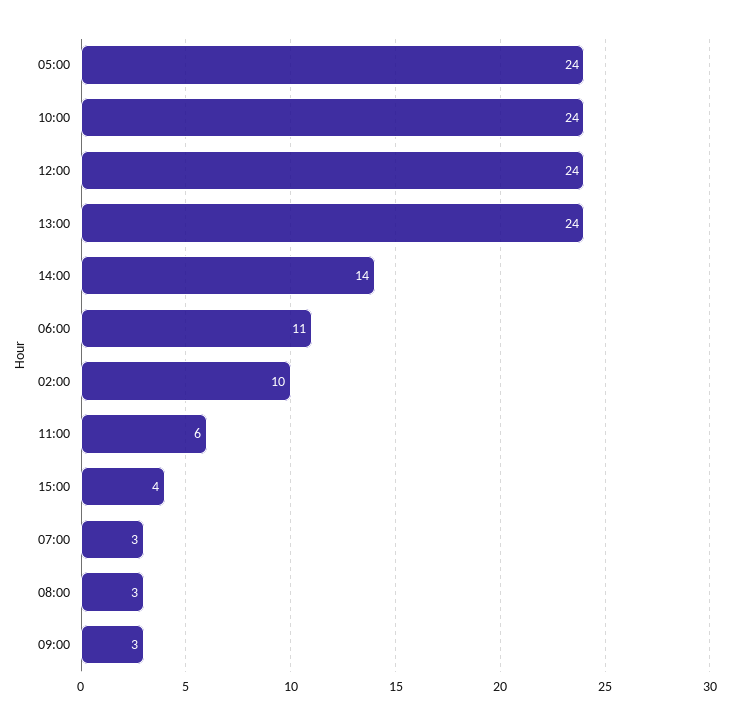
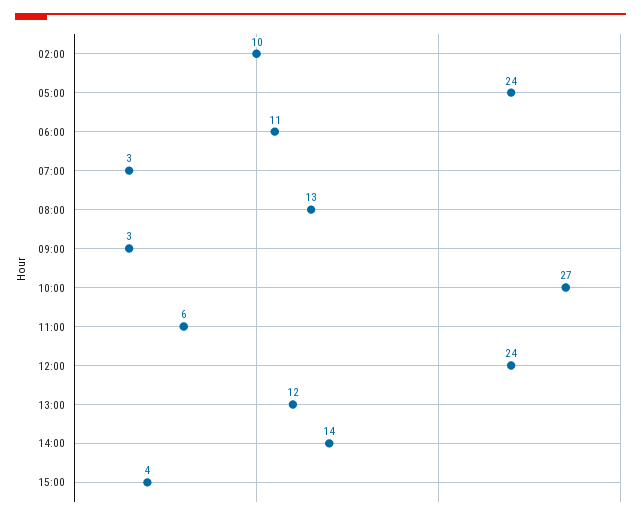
10:00: 24 -> 27
13:00: 24 -> 12
08:00: 3 -> 13

